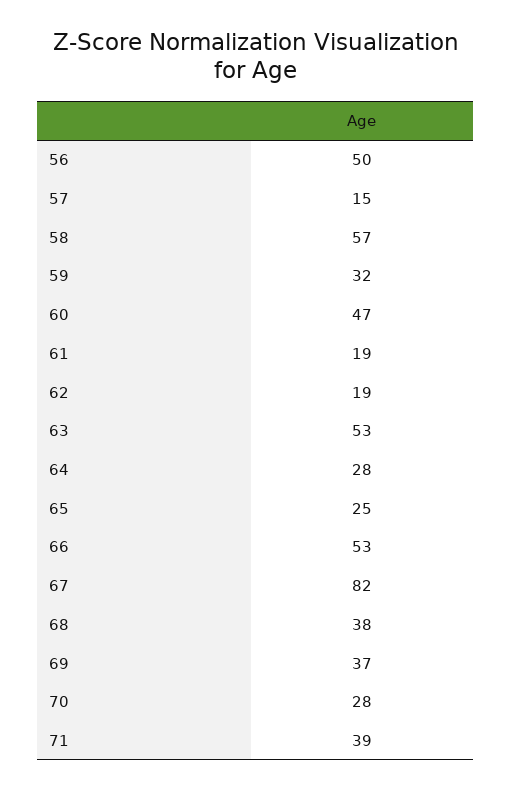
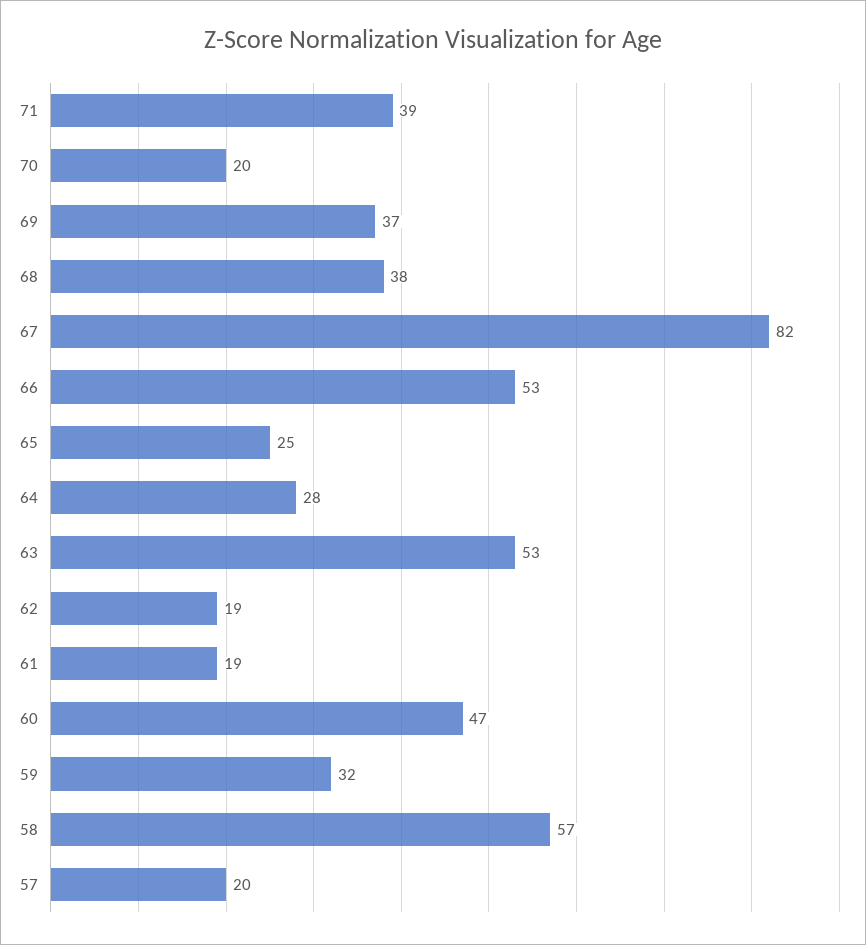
56: 50 -> none
57: 15 -> 20
70: 28 -> 20

